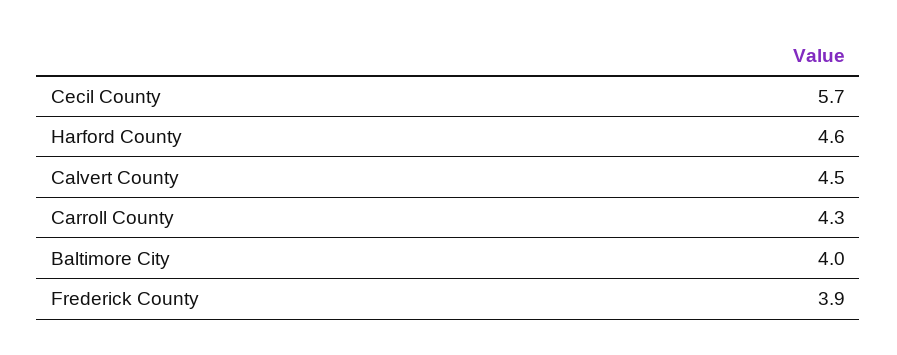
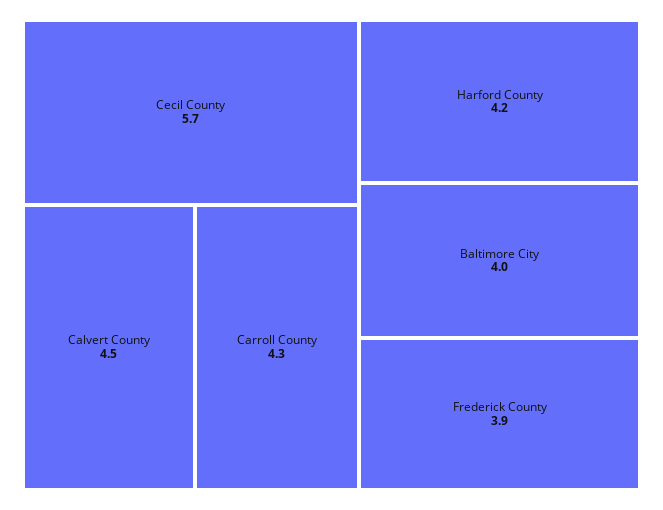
Harford County: 4.6 -> 4.2

